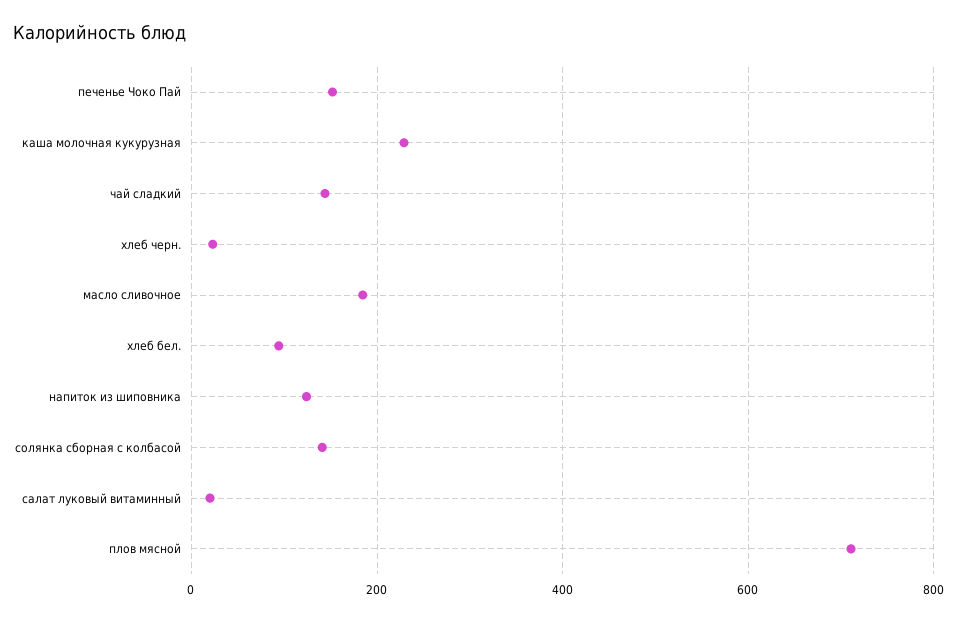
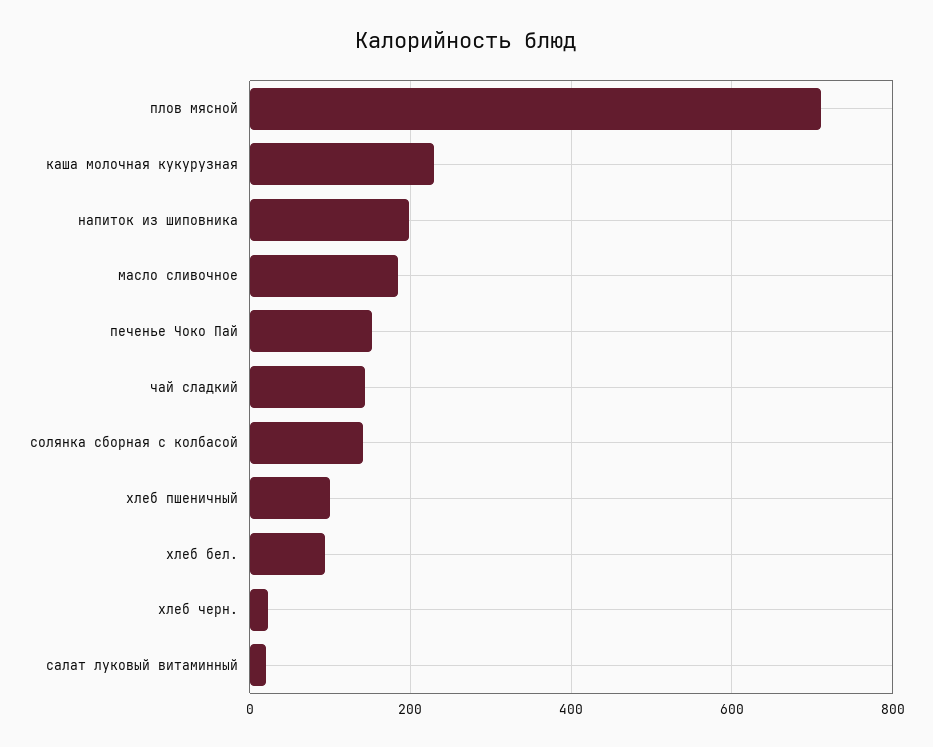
напиток из шиповника: 120 -> 200
хлеб пшеничный: none -> 100

